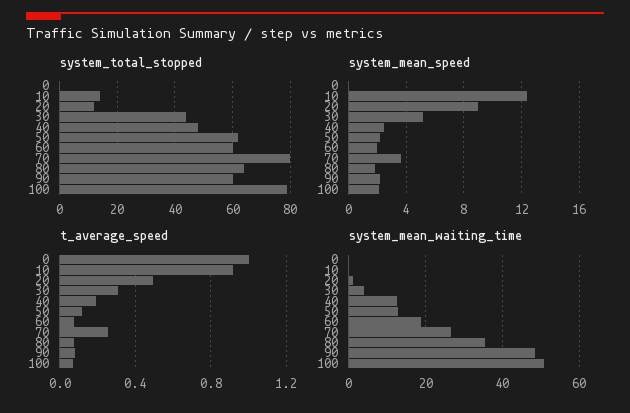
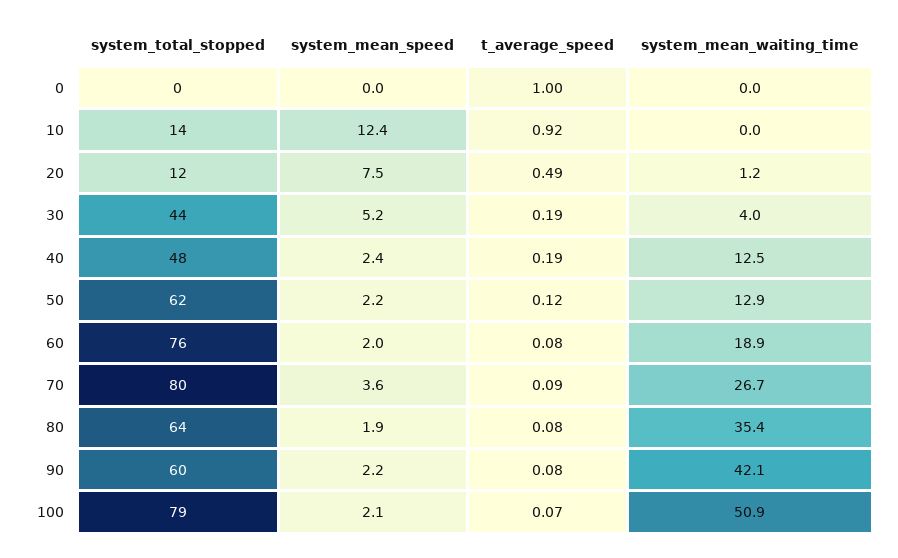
system_total_stopped, 60: 60 -> 76
system_mean_speed, 20: 9 -> 7.5
t_average_speed, 30: 0.3 -> 0.19
t_average_speed, 70: 0.25 -> 0.09
system_mean_waiting_time, 90: 48 -> 42.1

